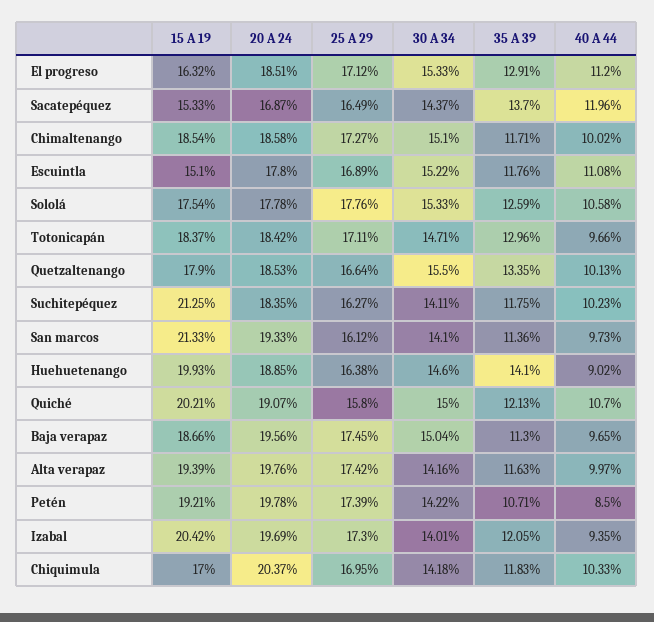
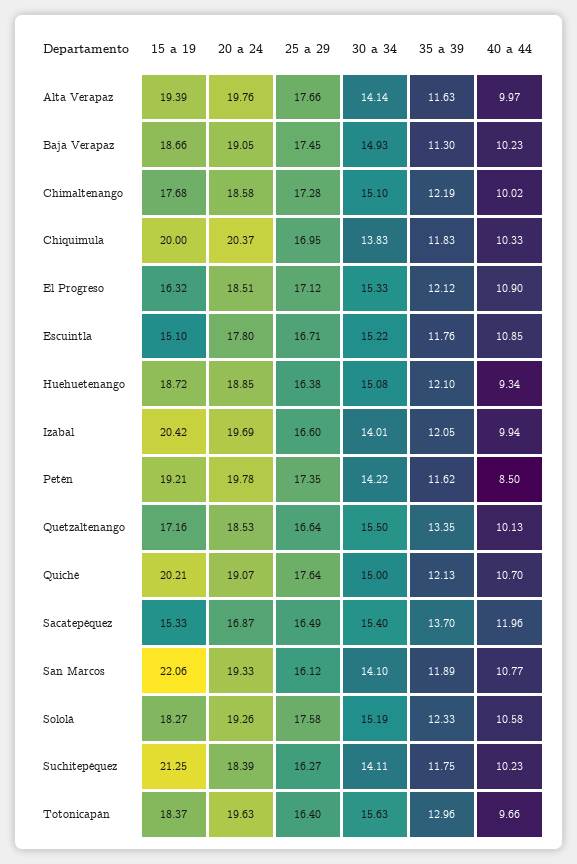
35 A 39, El progreso: 12.91 -> 12.12
40 A 44, El progreso: 11.2 -> 10.9
30 A 34, Sacatepéquez: 14.37 -> 15.4
15 A 19, Chimaltenango: 18.54 -> 17.68
25 A 29, Chimaltenango: 17.27 -> 17.28
35 A 39, Chimaltenango: 11.71 -> 12.19
25 A 29, Escuintla: 16.89 -> 16.71
40 A 44, Escuintla: 11.08 -> 10.85
15 A 19, Sololá: 17.54 -> 18.27
20 A 24, Sololá: 17.78 -> 19.26
25 A 29, Sololá: 17.76 -> 17.58
30 A 34, Sololá: 15.33 -> 15.19
35 A 39, Sololá: 12.59 -> 12.33
20 A 24, Totonicapán: 18.42 -> 19.63
25 A 29, Totonicapán: 17.11 -> 16.4
30 A 34, Totonicapán: 14.71 -> 15.63
15 A 19, Quetzaltenango: 17.9 -> 17.16
20 A 24, Suchitepéquez: 18.35 -> 18.39
15 A 19, San marcos: 21.33 -> 22.06
35 A 39, San marcos: 11.36 -> 11.89
40 A 44, San marcos: 9.73 -> 10.77
15 A 19, Huehuetenango: 19.93 -> 18.72
30 A 34, Huehuetenango: 14.6 -> 15.08
35 A 39, Huehuetenango: 14.1 -> 12.1
40 A 44, Huehuetenango: 9.02 -> 9.34
25 A 29, Quiché: 15.8 -> 17.64
20 A 24, Baja verapaz: 19.56 -> 19.05
30 A 34, Baja verapaz: 15.04 -> 14.93
40 A 44, Baja verapaz: 9.65 -> 10.23
25 A 29, Alta verapaz: 17.42 -> 17.66
30 A 34, Alta verapaz: 14.16 -> 14.14
25 A 29, Petén: 17.39 -> 17.35
35 A 39, Petén: 10.71 -> 11.62
25 A 29, Izabal: 17.3 -> 16.6
40 A 44, Izabal: 9.35 -> 9.94
15 A 19, Chiquimula: 17 -> 20
30 A 34, Chiquimula: 14.18 -> 13.83

